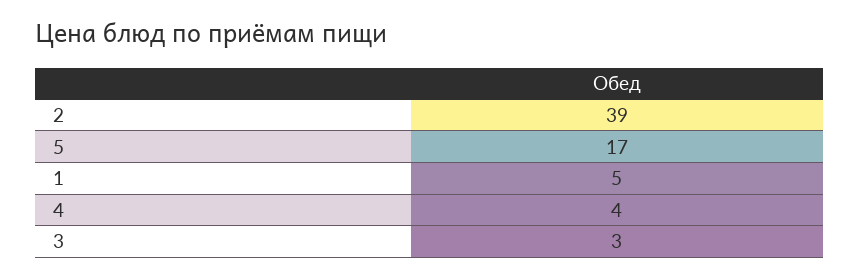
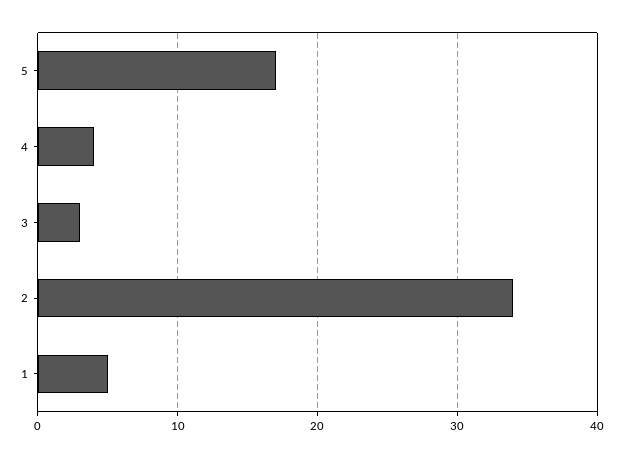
2: 39 -> 34

